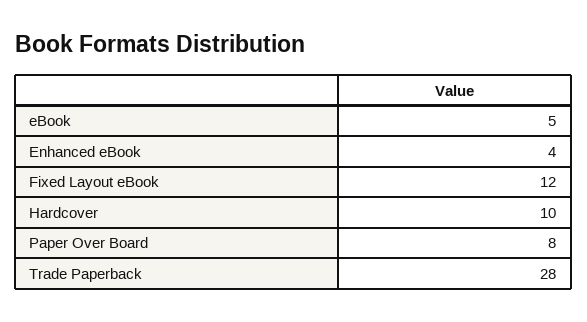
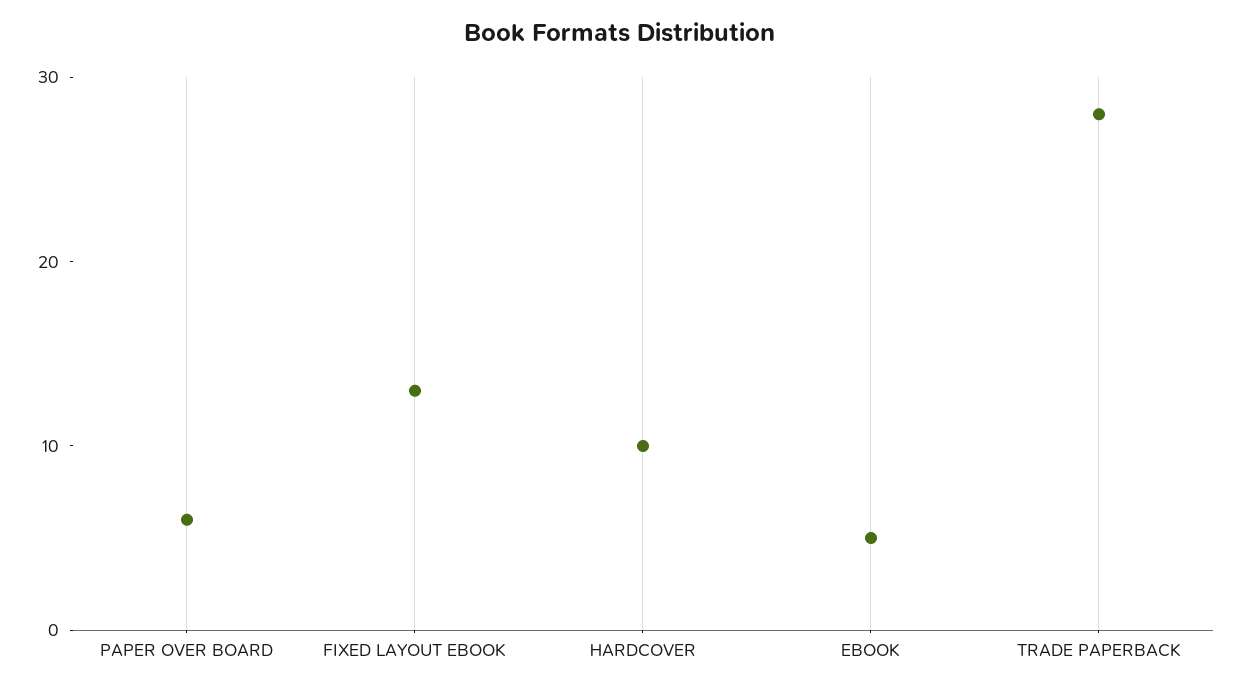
Enhanced eBook: 4 -> none
Fixed Layout eBook: 12 -> 13
Paper Over Board: 8 -> 6

